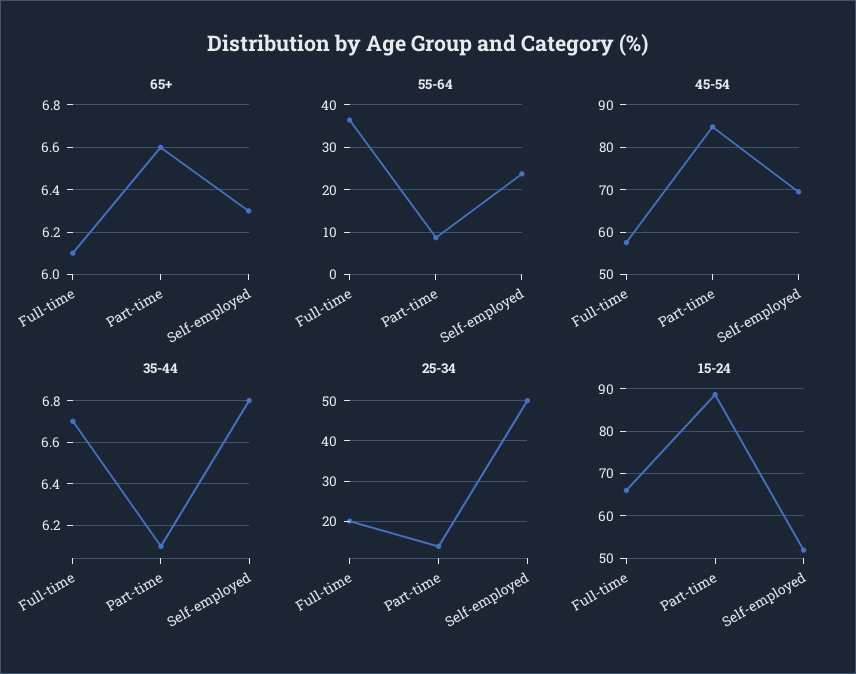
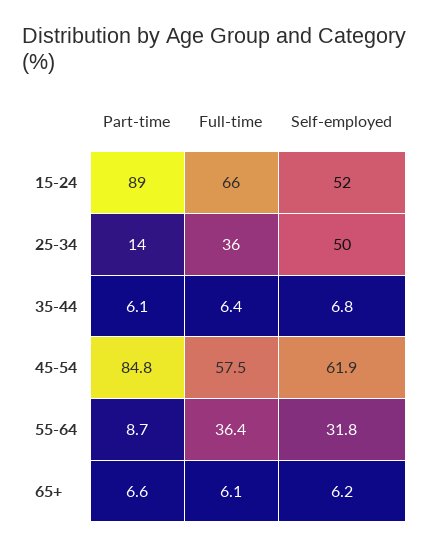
65+, Self-employed: 6.3 -> 6.2
55-64, Self-employed: 24 -> 31.8
45-54, Self-employed: 70 -> 61.9
35-44, Full-time: 6.7 -> 6.4
25-34, Full-time: 20 -> 36

